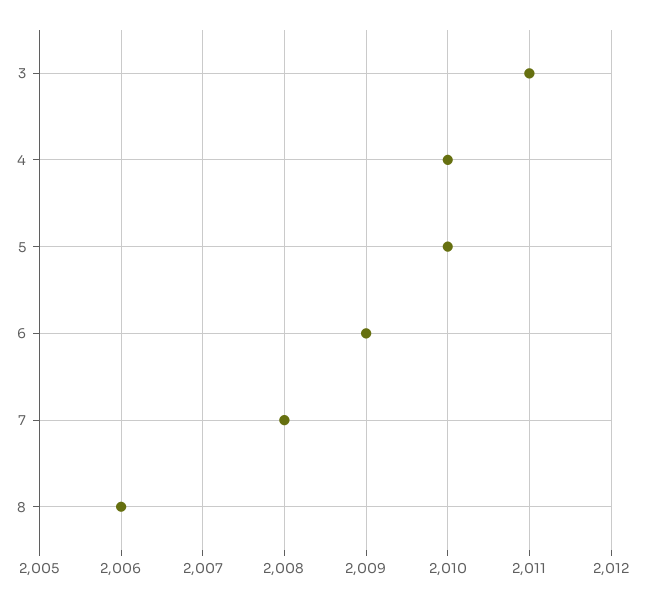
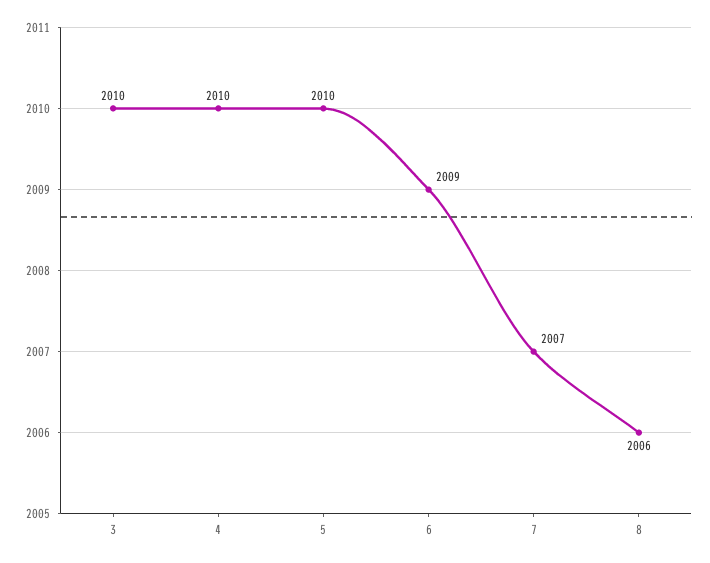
3: 2011 -> 2010
7: 2008 -> 2007

